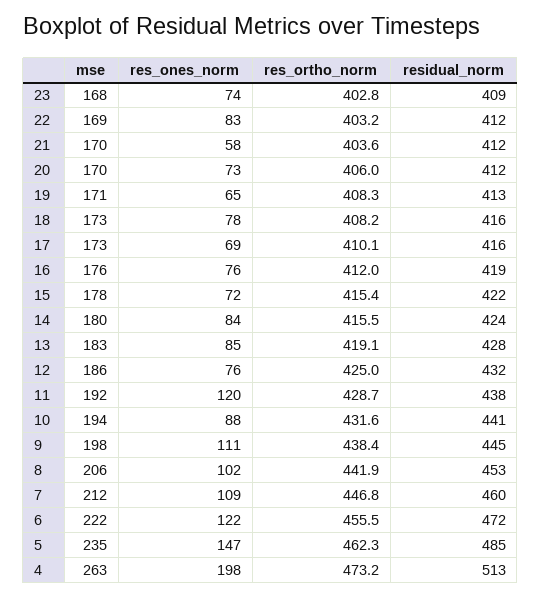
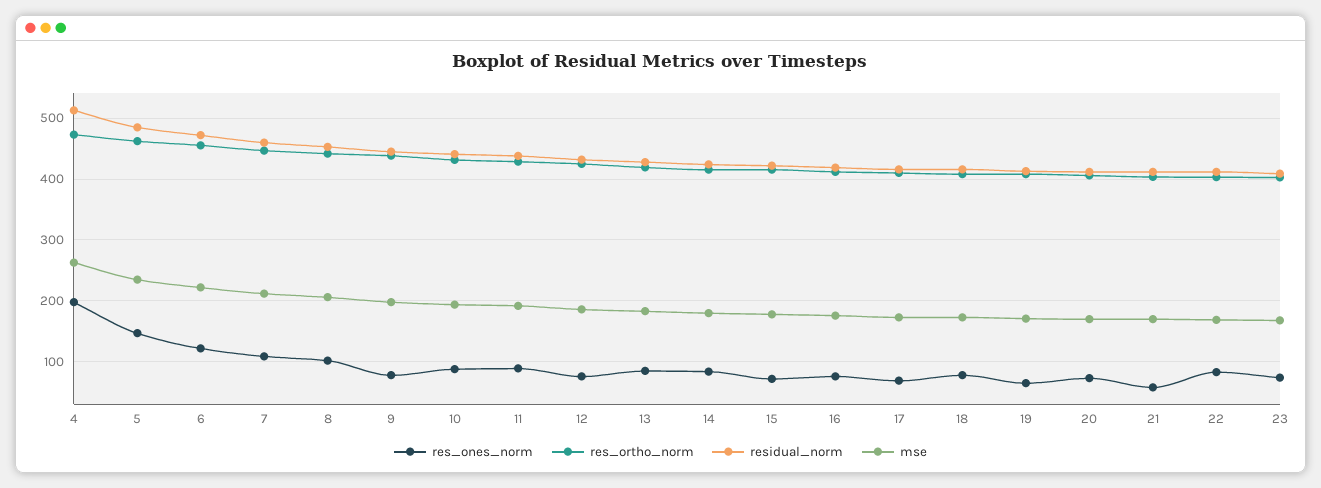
res_ones_norm, 11: 120 -> 90
res_ones_norm, 9: 111 -> 80

